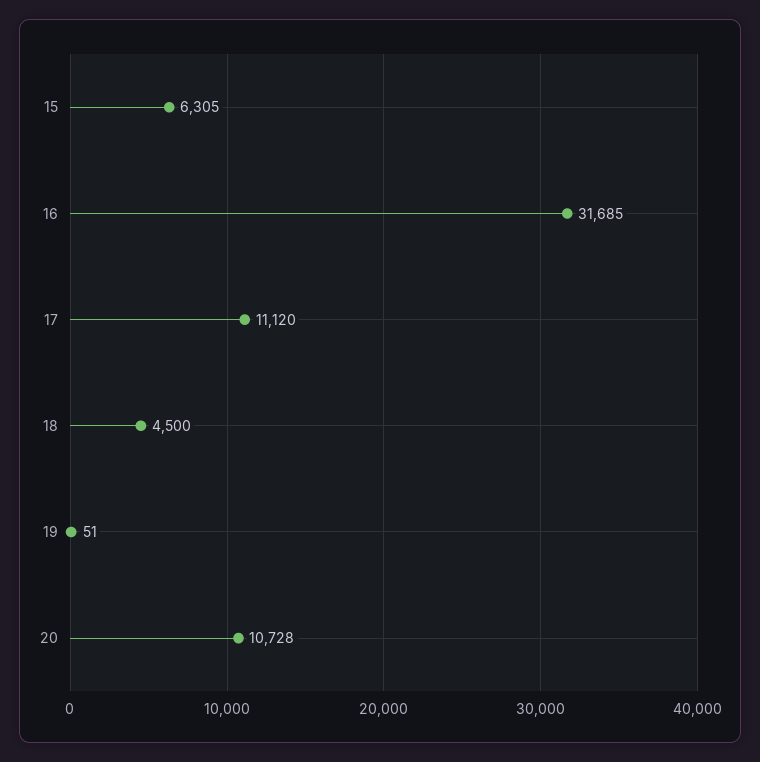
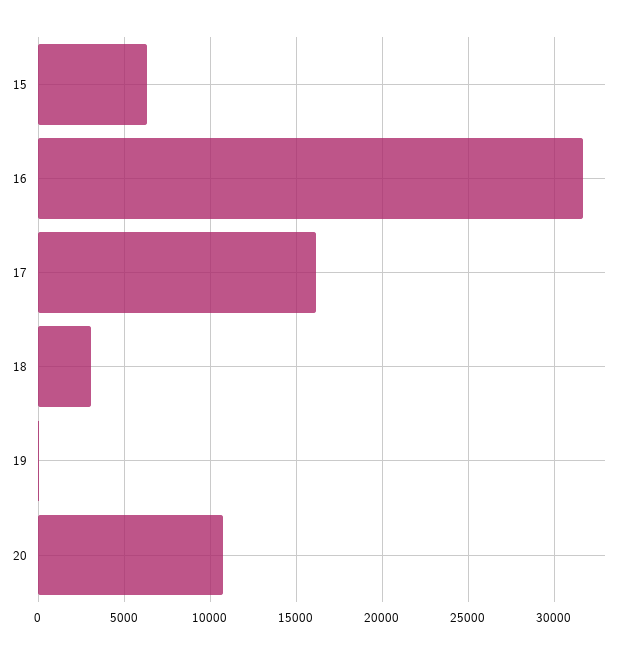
17: 11120 -> 16000
18: 4500 -> 3000

